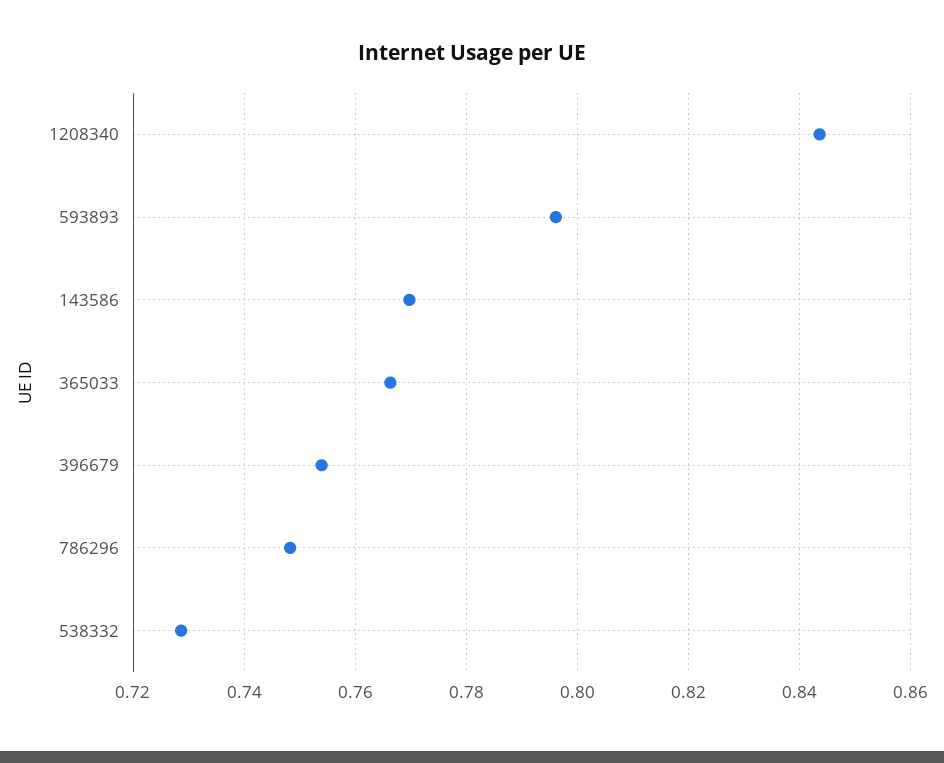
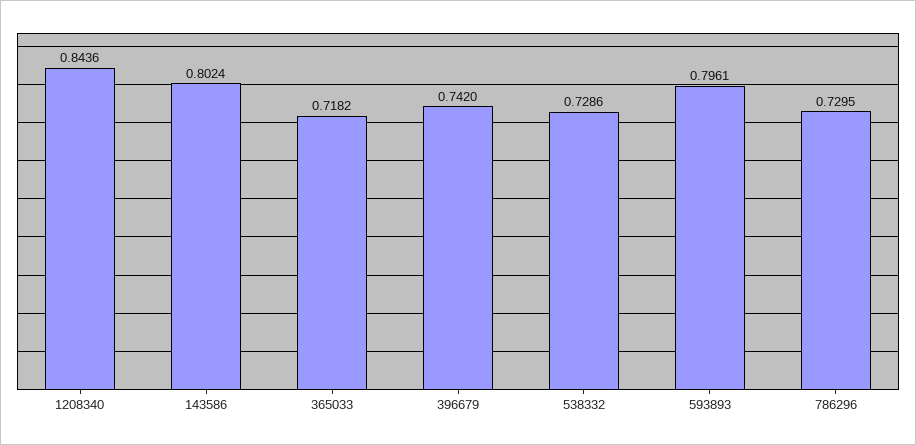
143586: 0.77 -> 0.8024
365033: 0.766 -> 0.7182
396679: 0.754 -> 0.742
786296: 0.748 -> 0.7295

